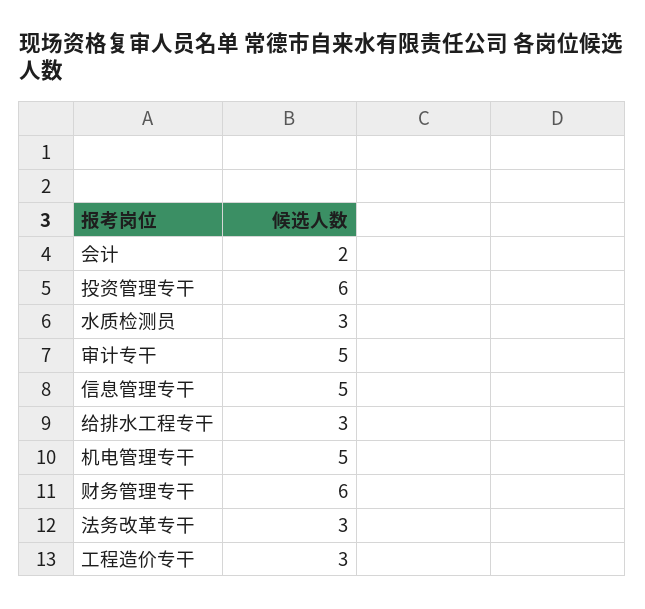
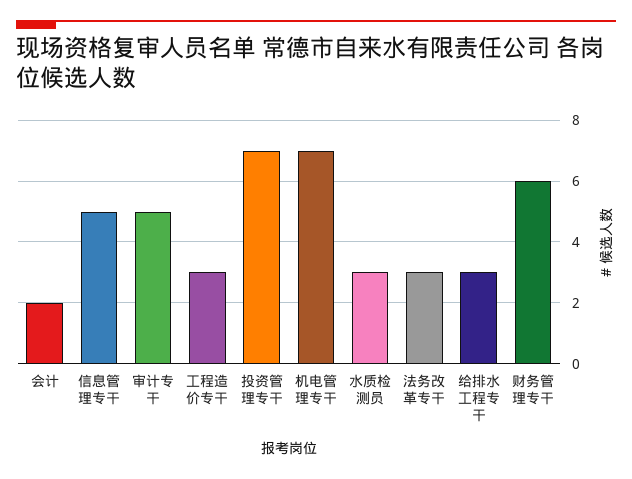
投资管理专干: 6 -> 7
机电管理专干: 5 -> 7

